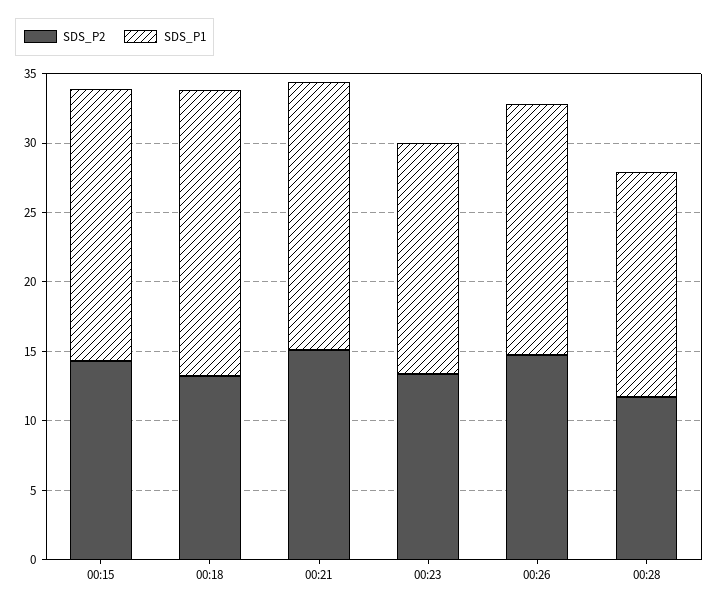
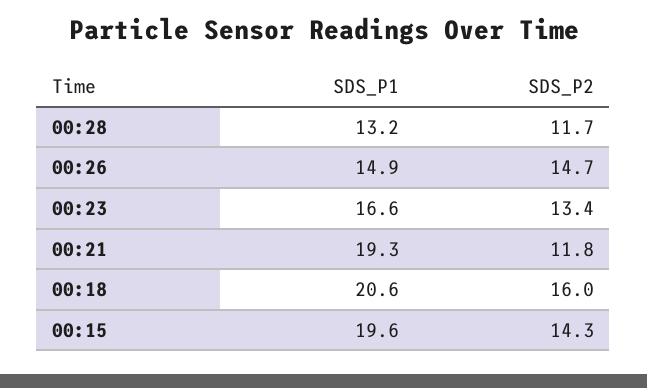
SDS_P2, 00:18: 13 -> 16
SDS_P2, 00:21: 15 -> 11.8
SDS_P1, 00:26: 18 -> 14.9
SDS_P1, 00:28: 16 -> 13.2

